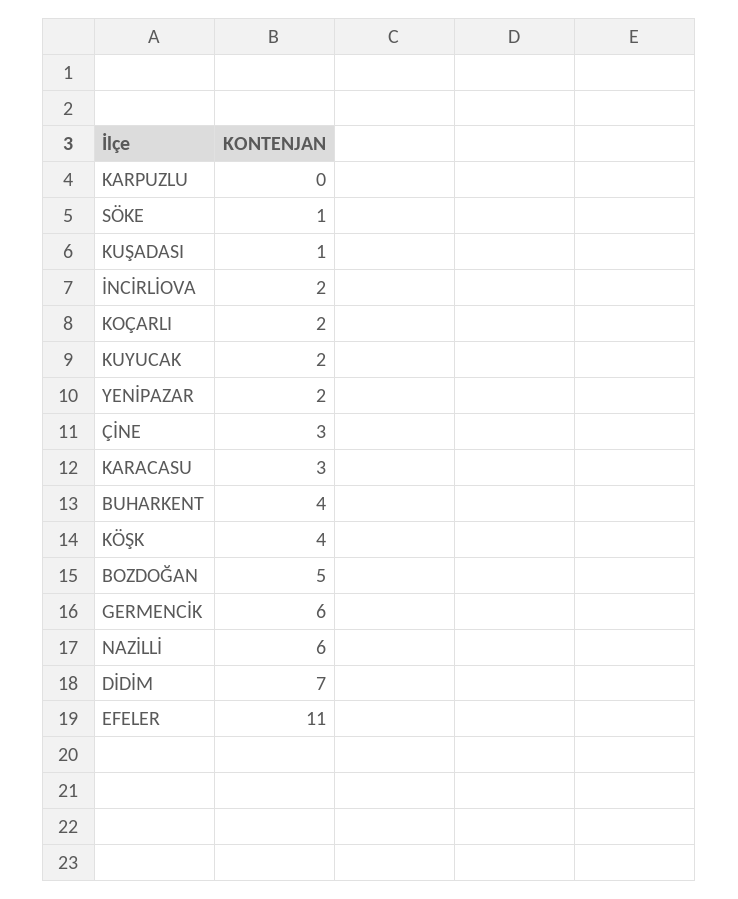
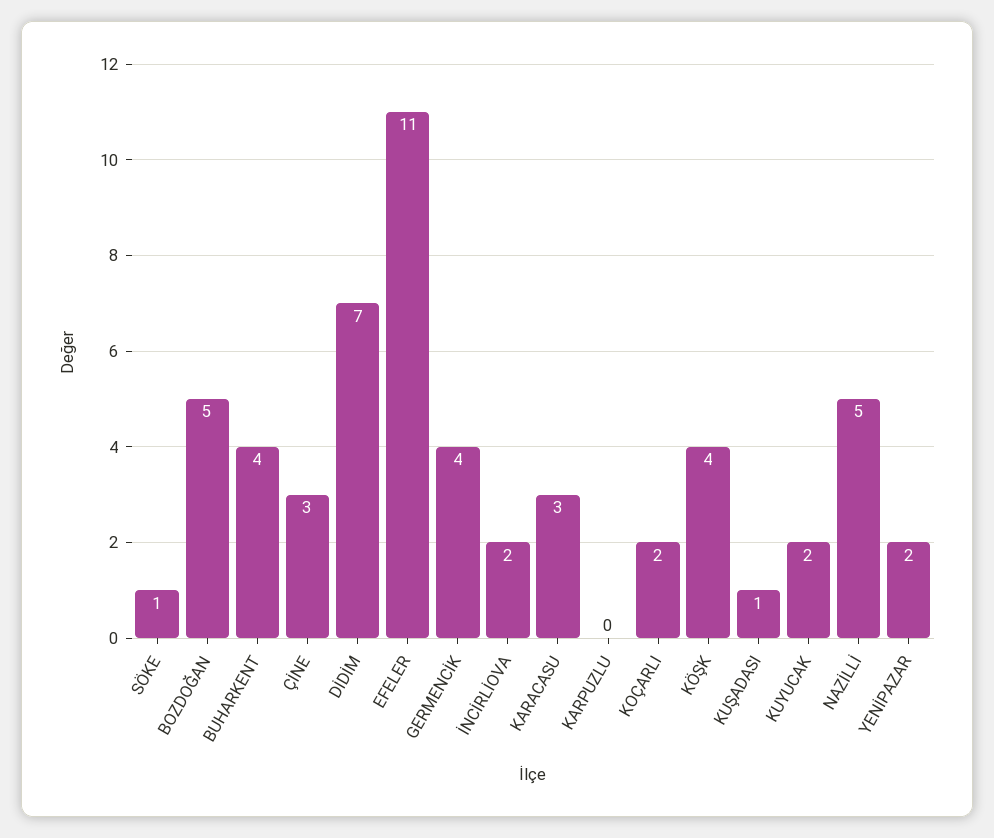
GERMENCİK: 6 -> 4
NAZİLLİ: 6 -> 5

